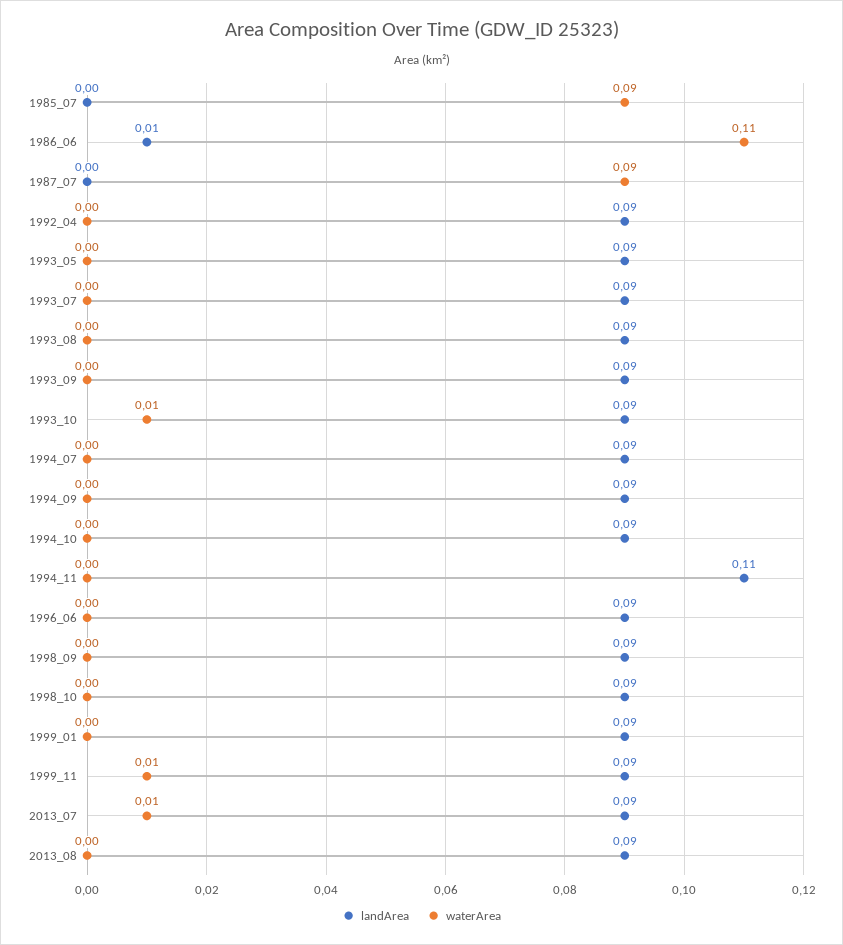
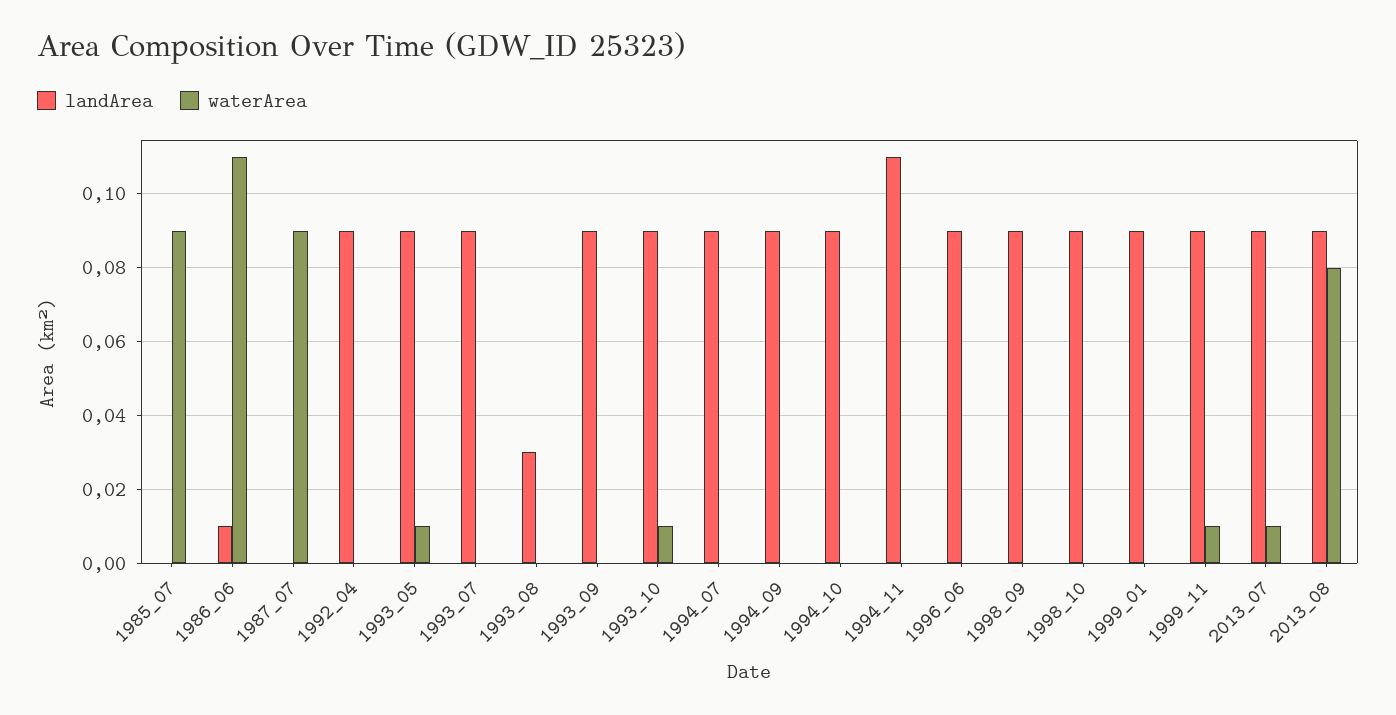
waterArea, 1993_05: 0 -> 0.01
landArea, 1993_08: 0.09 -> 0.03
waterArea, 2013_08: 0 -> 0.08

